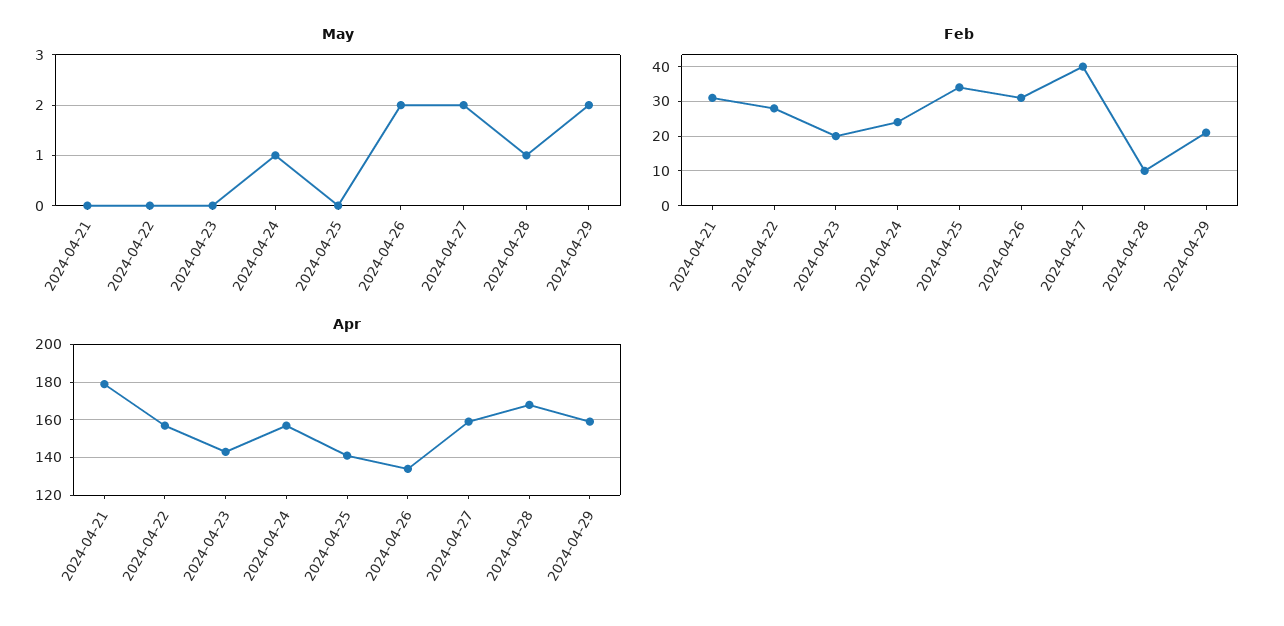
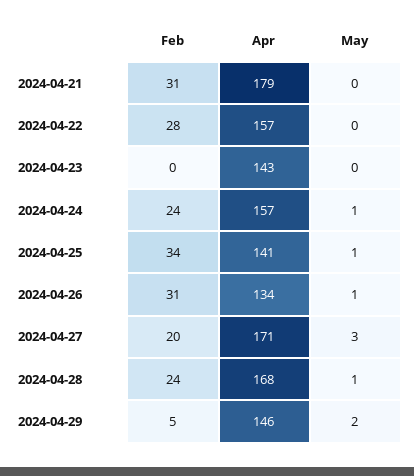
May, 2024-04-25: 0 -> 1
May, 2024-04-26: 2 -> 1
May, 2024-04-27: 2 -> 3
Feb, 2024-04-23: 20 -> 0
Feb, 2024-04-27: 40 -> 20
Feb, 2024-04-28: 10 -> 24
Feb, 2024-04-29: 20 -> 5
Apr, 2024-04-27: 160 -> 171
Apr, 2024-04-29: 160 -> 146

